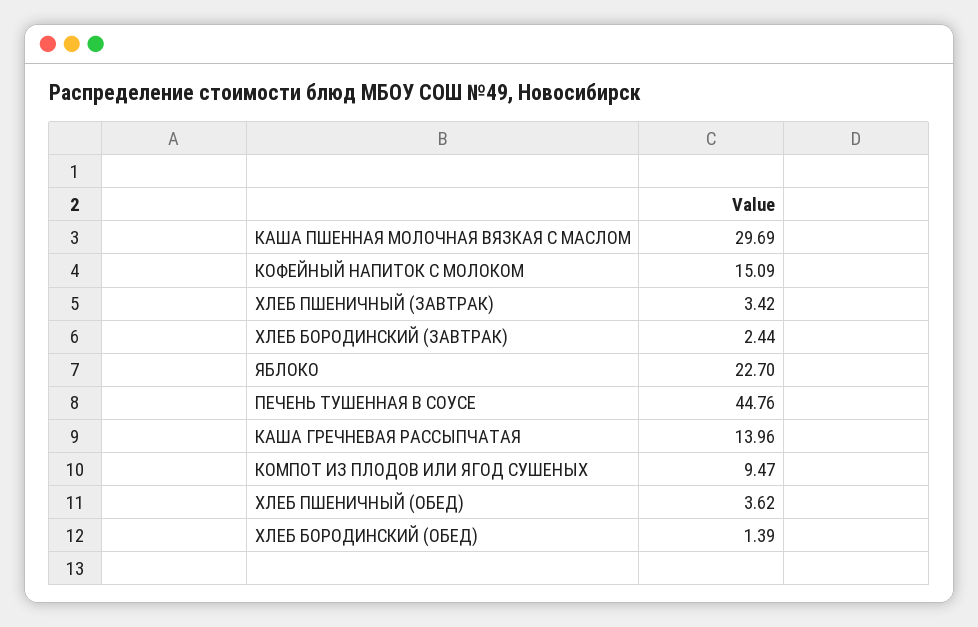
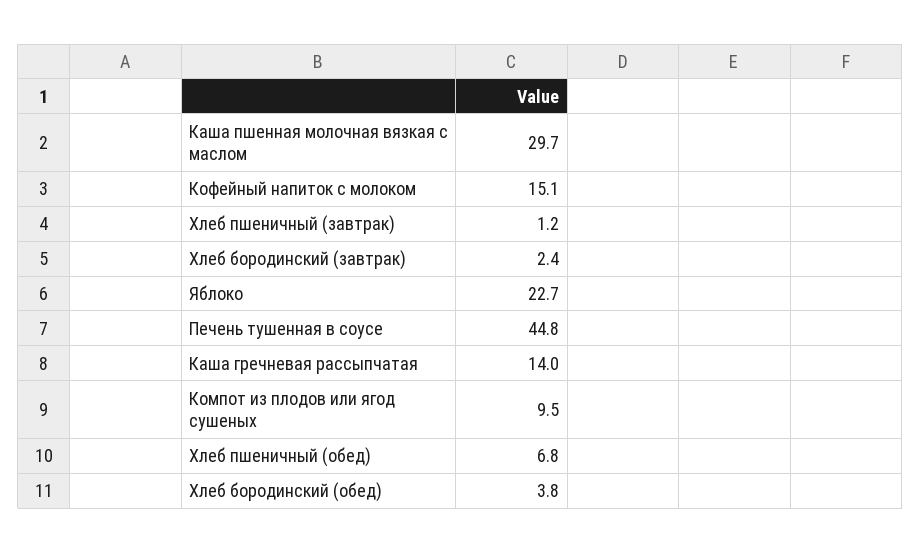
ХЛЕБ ПШЕНИЧНЫЙ (ЗАВТРАК): 3.42 -> 1.2
ХЛЕБ ПШЕНИЧНЫЙ (ОБЕД): 3.62 -> 6.8
ХЛЕБ БОРОДИНСКИЙ (ОБЕД): 1.39 -> 3.8

